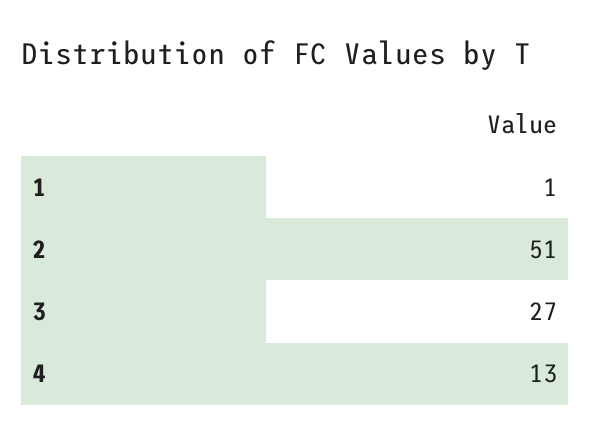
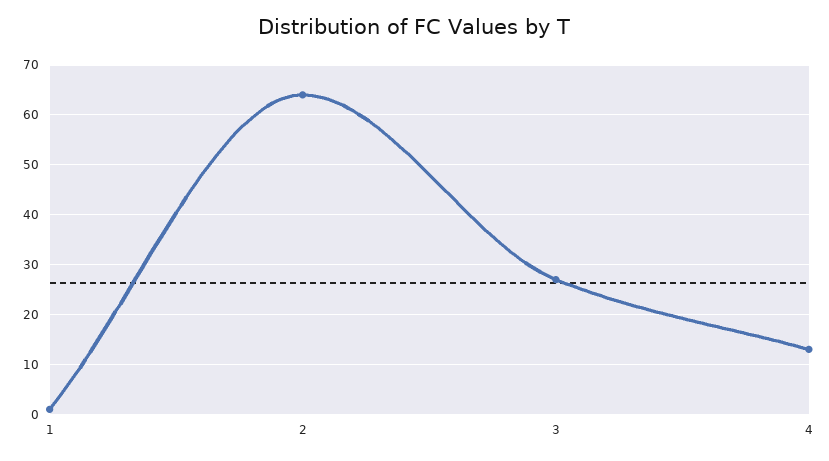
2: 51 -> 65

